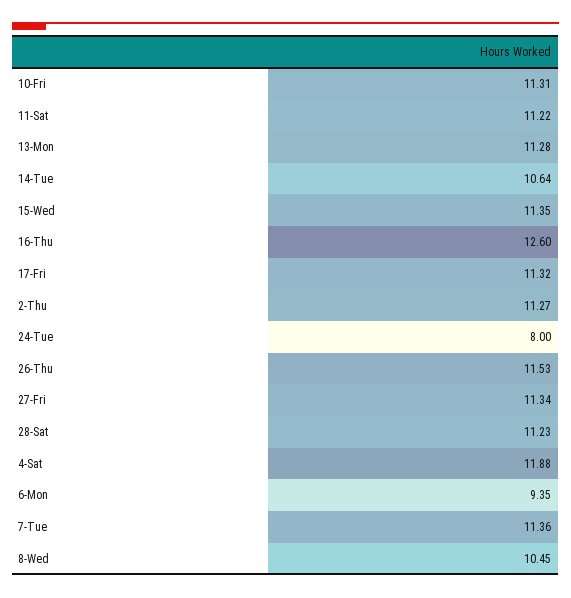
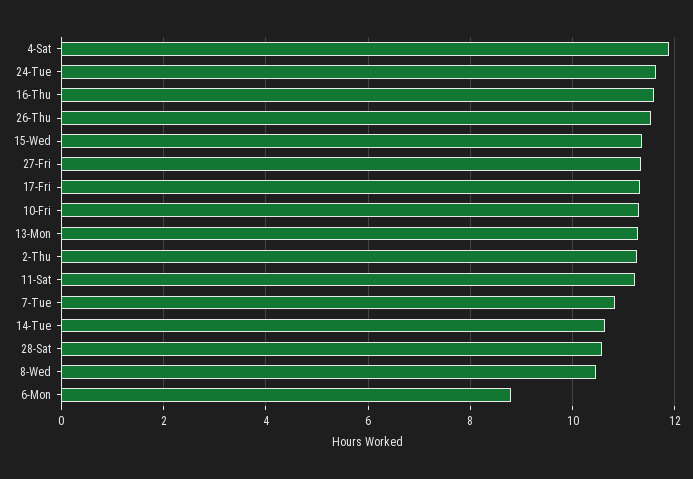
16-Thu: 12.6 -> 11.6
24-Tue: 8 -> 11.6
28-Sat: 11.23 -> 10.6
6-Mon: 9.35 -> 8.8
7-Tue: 11.36 -> 10.8

